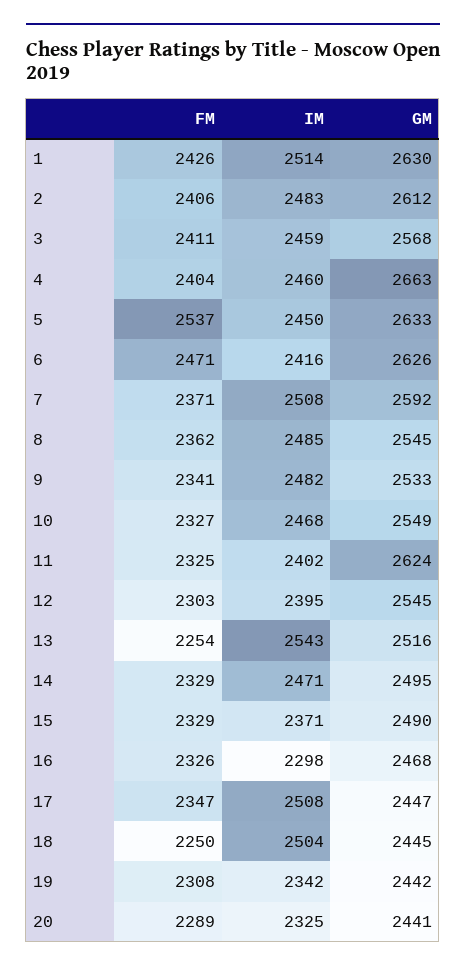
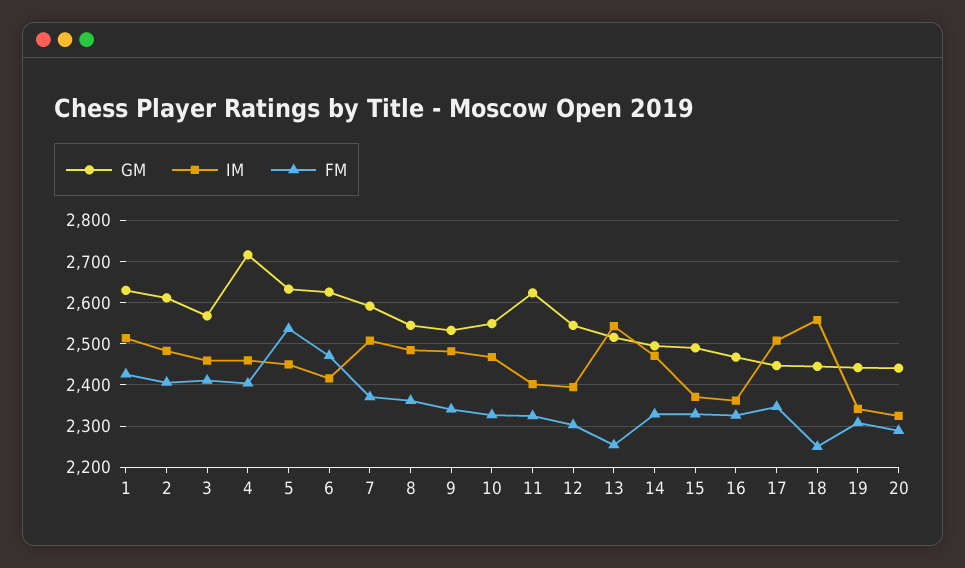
GM, 4: 2663 -> 2720
IM, 16: 2298 -> 2360
IM, 18: 2504 -> 2560

